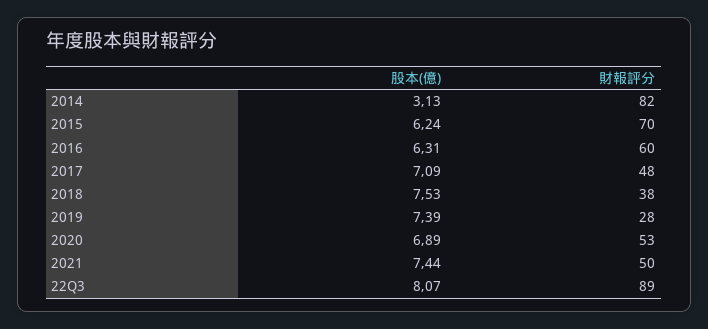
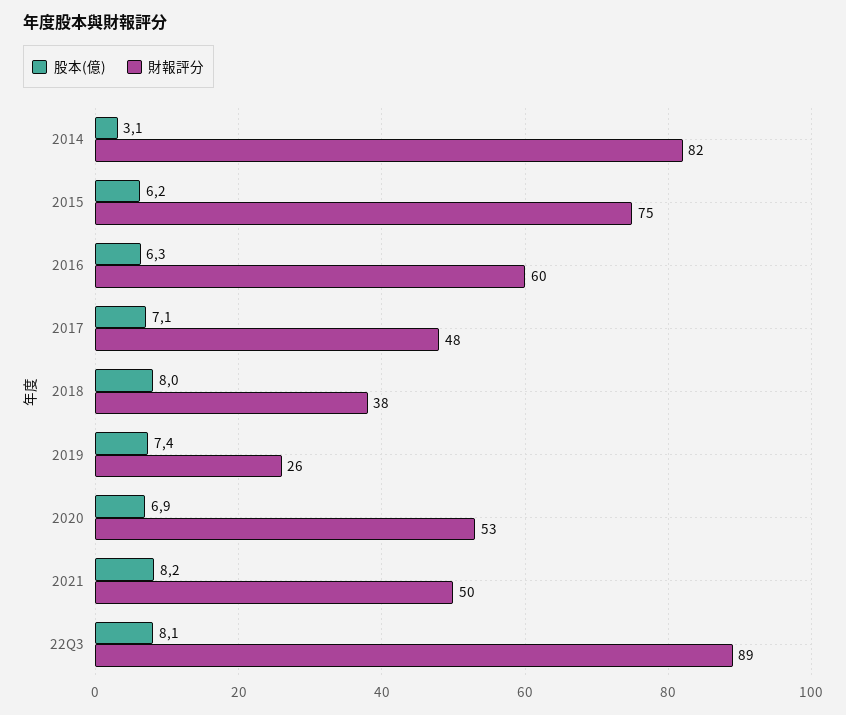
財報評分, 2015: 70 -> 75
股本(億), 2018: 7.53 -> 8
財報評分, 2019: 28 -> 26
股本(億), 2021: 7.44 -> 8.2

